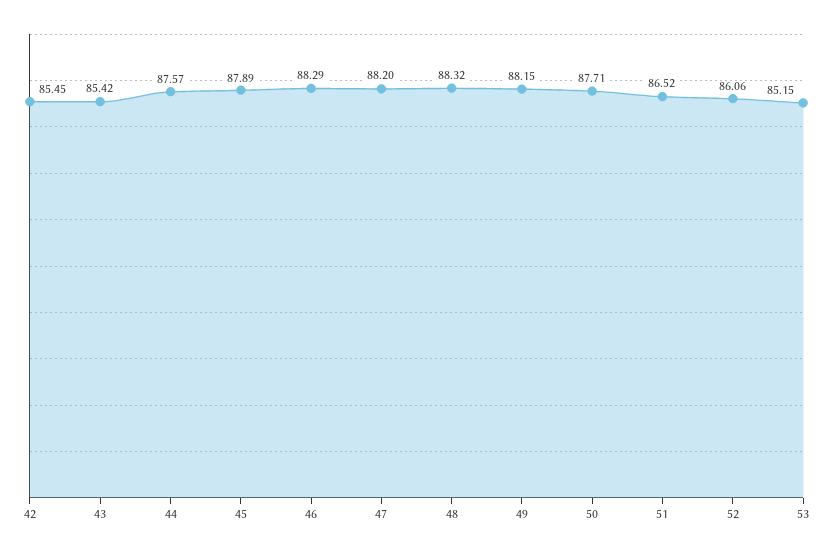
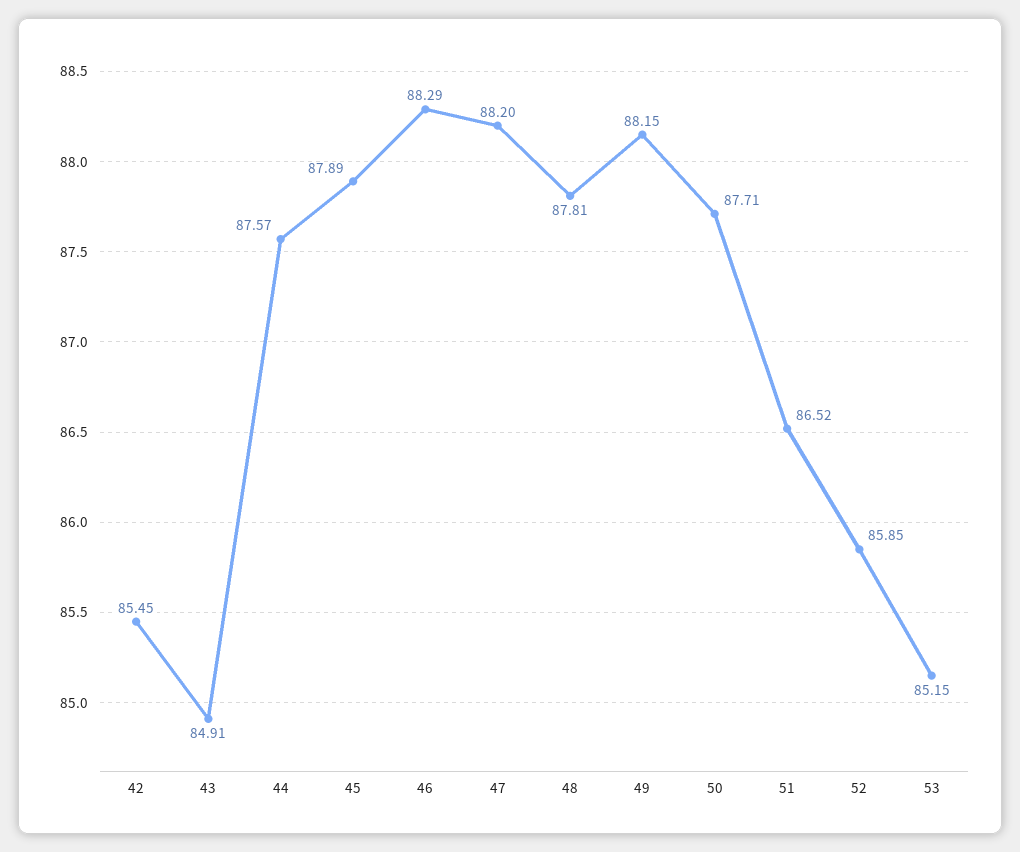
43: 85.42 -> 84.91
48: 88.32 -> 87.81
52: 86.06 -> 85.85

